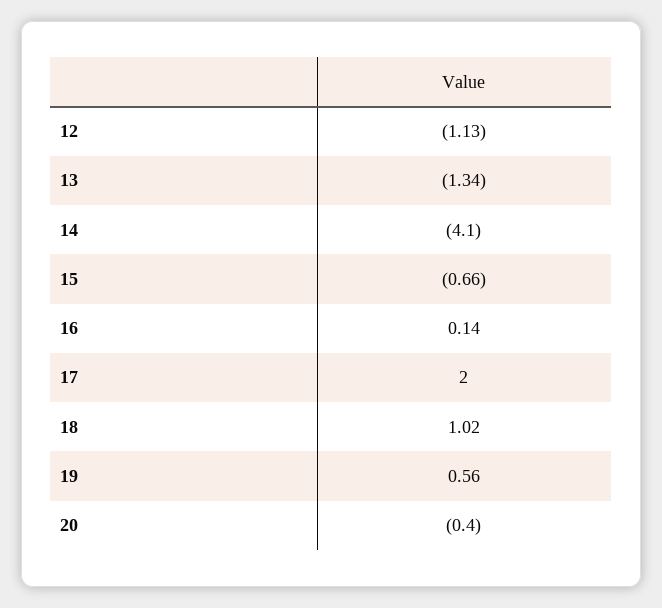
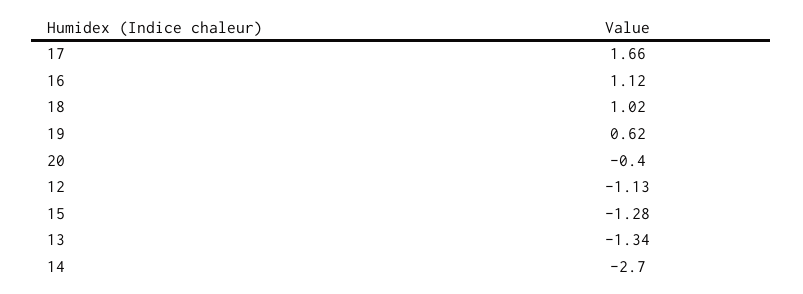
14: -4.1 -> -2.7
15: -0.66 -> -1.28
16: 0.14 -> 1.12
17: 2 -> 1.66
19: 0.56 -> 0.62

